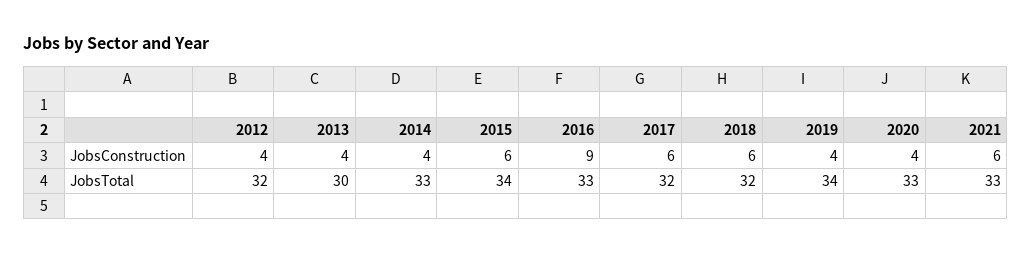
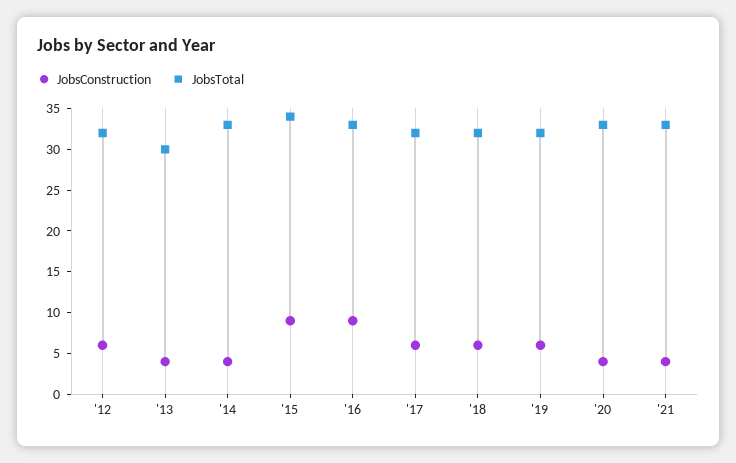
JobsConstruction, 2012: 4 -> 6
JobsConstruction, 2015: 6 -> 9
JobsConstruction, 2019: 4 -> 6
JobsConstruction, 2021: 6 -> 4
JobsTotal, 2019: 34 -> 32

